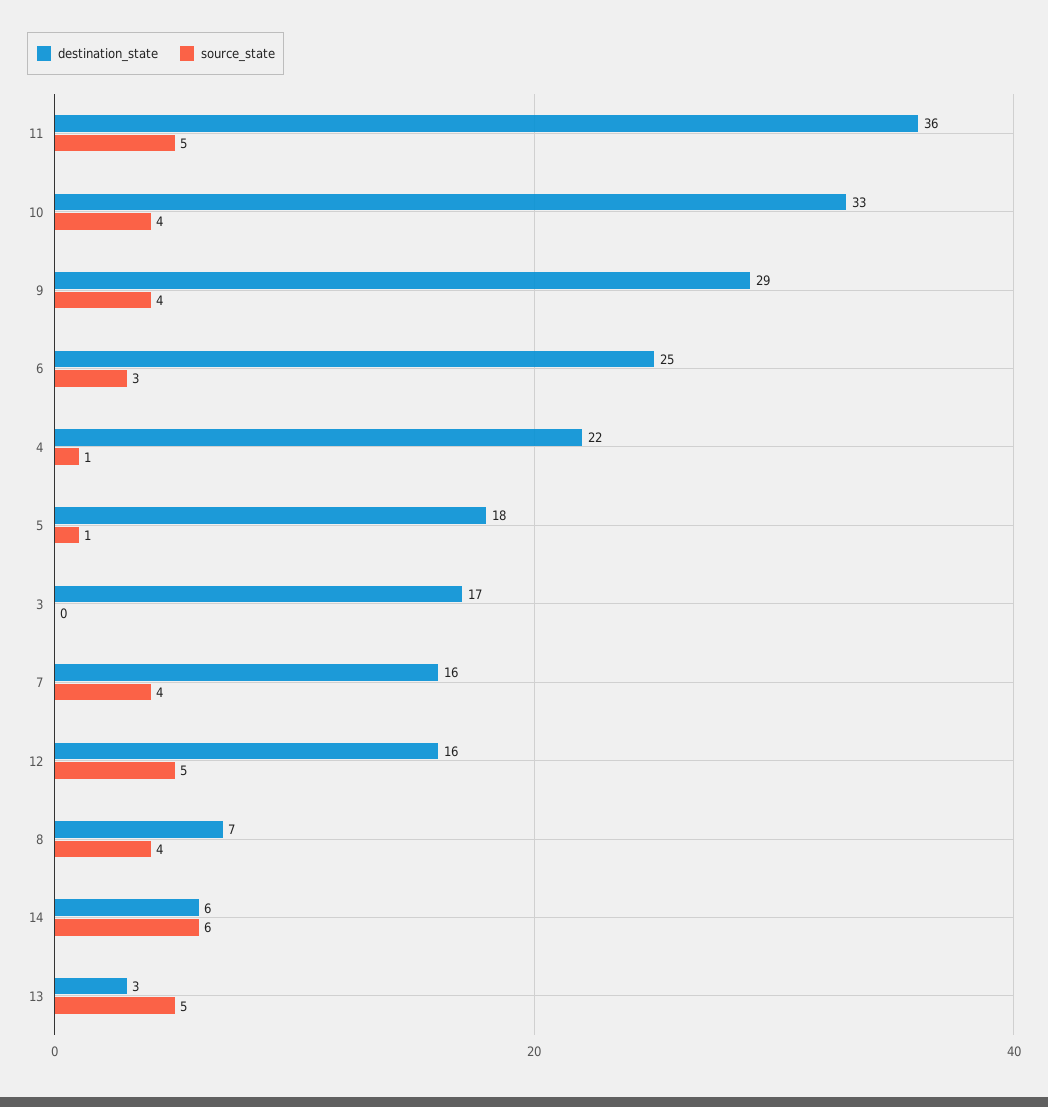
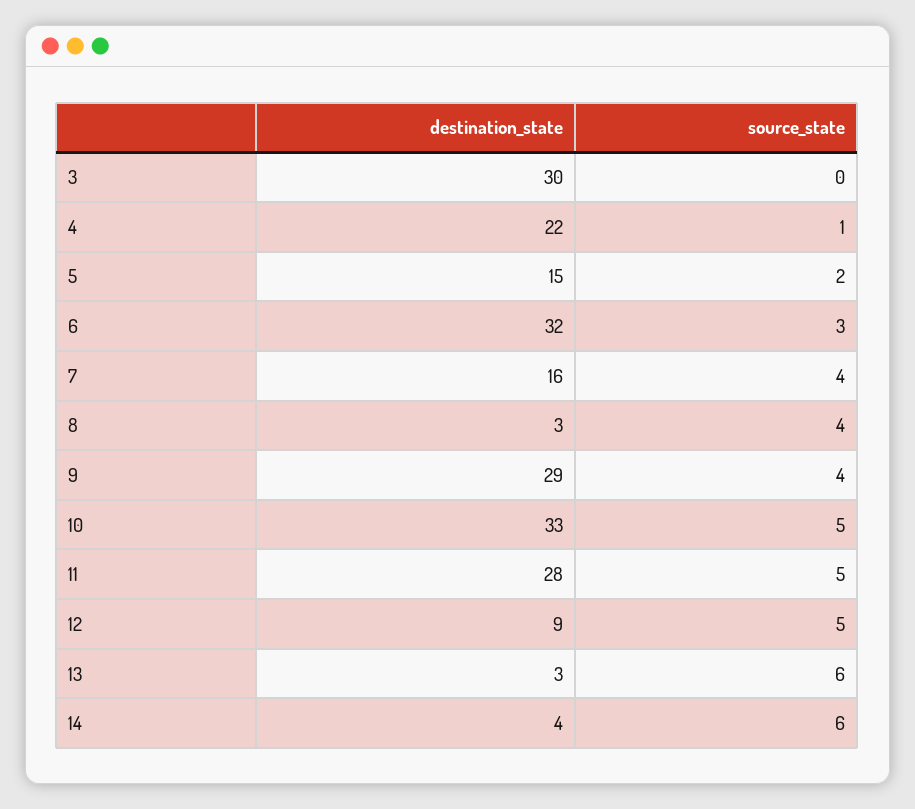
destination_state, 11: 36 -> 28
source_state, 10: 4 -> 5
destination_state, 6: 25 -> 32
destination_state, 5: 18 -> 15
source_state, 5: 1 -> 2
destination_state, 3: 17 -> 30
destination_state, 12: 16 -> 9
destination_state, 8: 7 -> 3
destination_state, 14: 6 -> 4
source_state, 13: 5 -> 6

